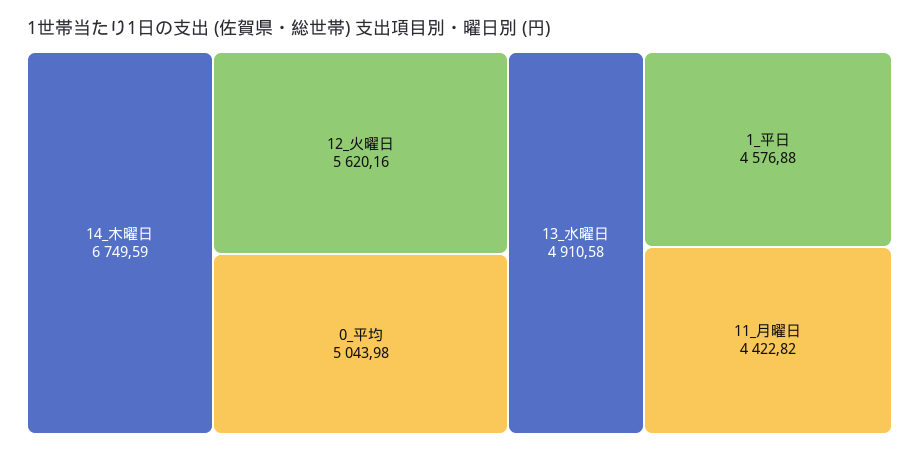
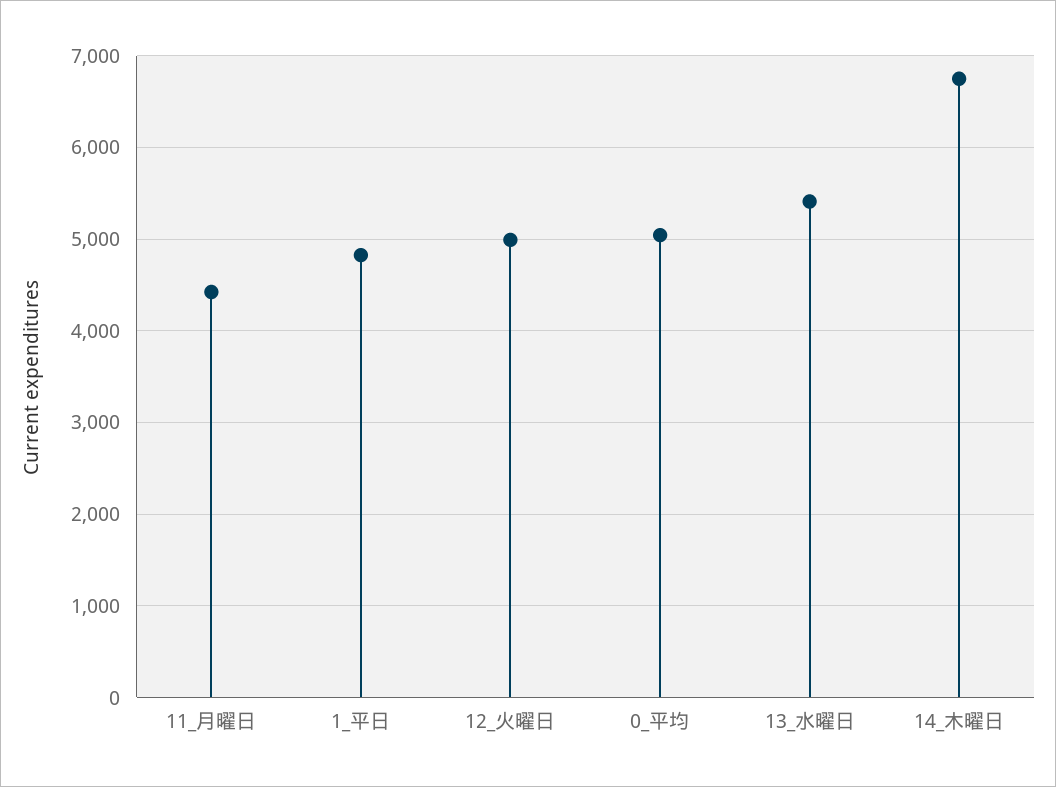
12_火曜日: 5620.16 -> 5000
13_水曜日: 4910.58 -> 5400
1_平日: 4576.88 -> 4800

